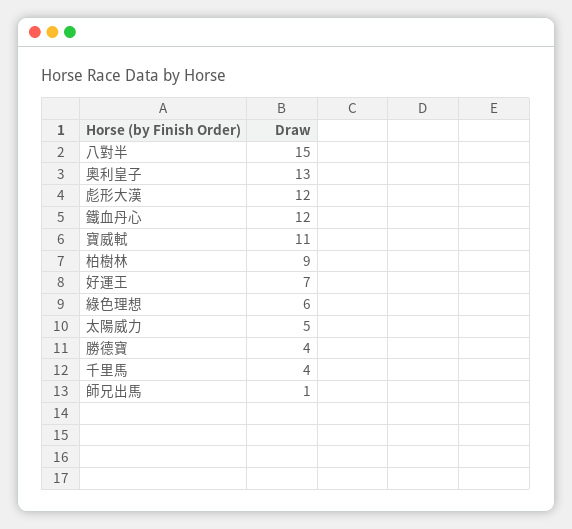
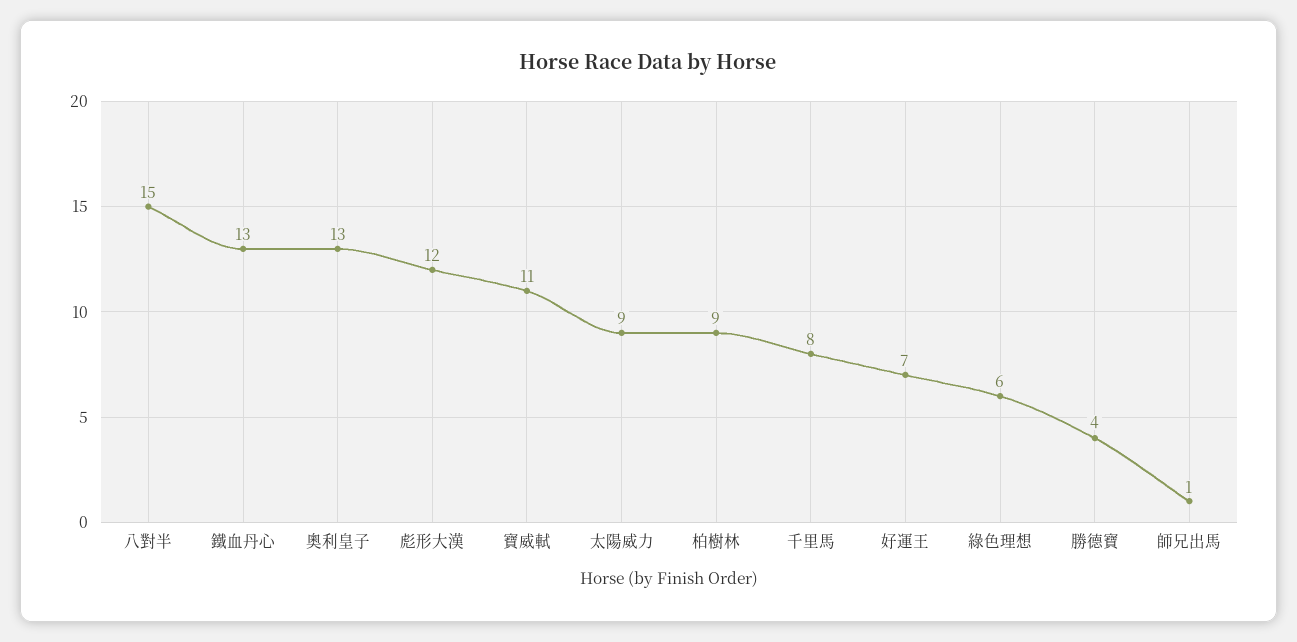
鐵血丹心: 12 -> 13
太陽威力: 5 -> 9
千里馬: 4 -> 8

